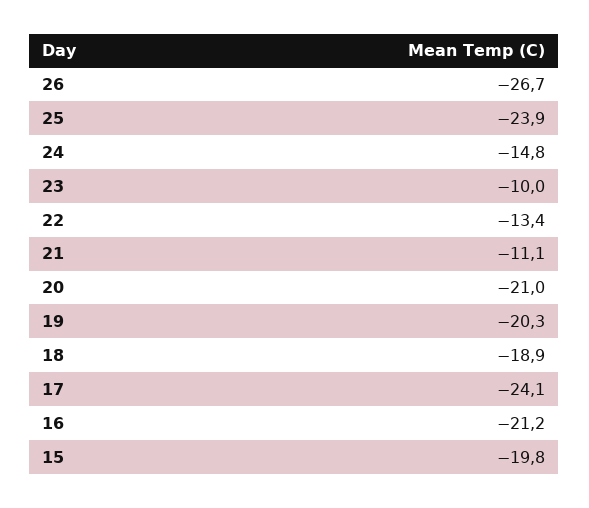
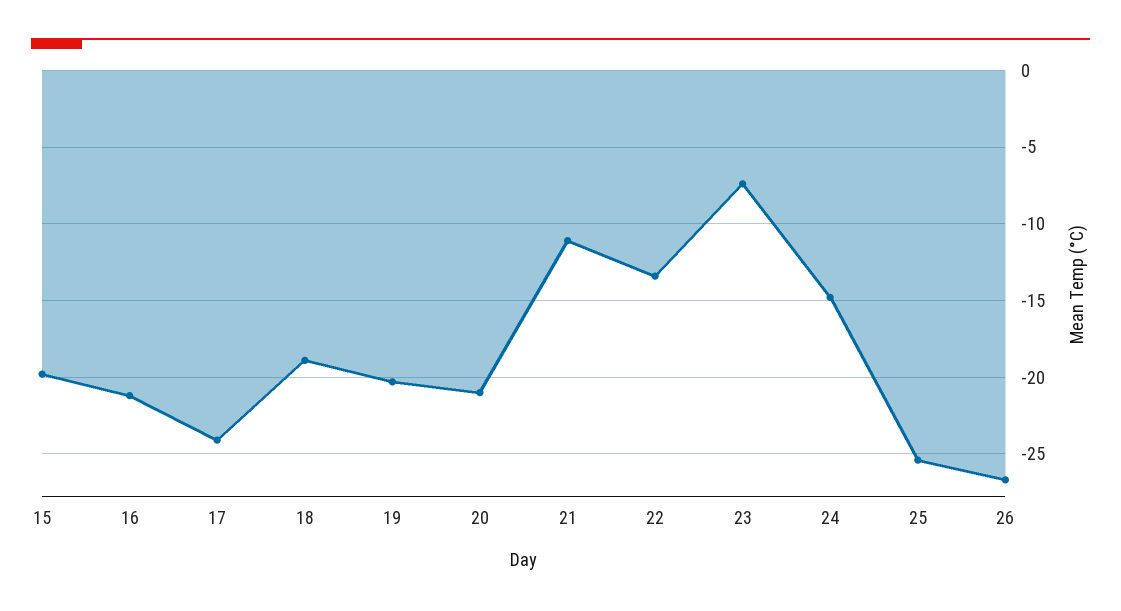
25: -23.9 -> -25.5
23: -10 -> -7.5

